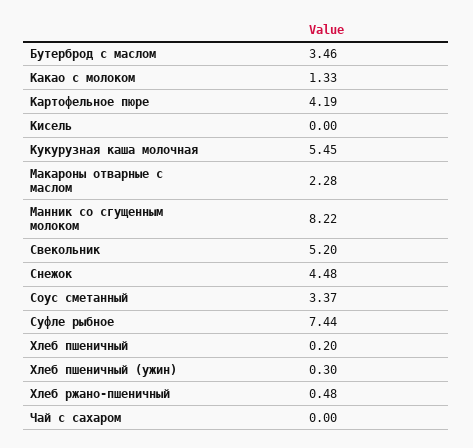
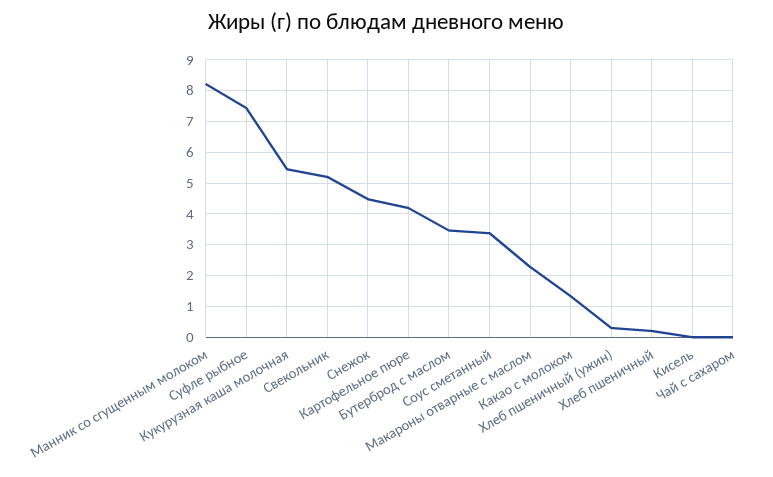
Хлеб ржано-пшеничный: 0.48 -> none

